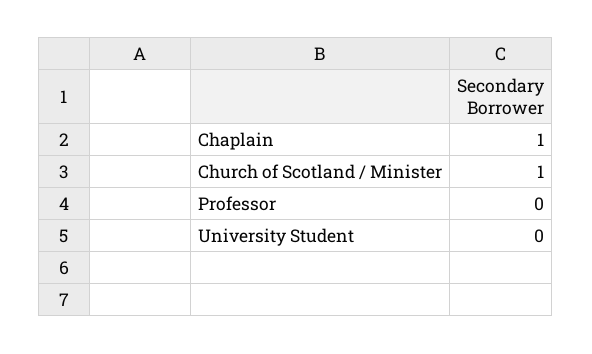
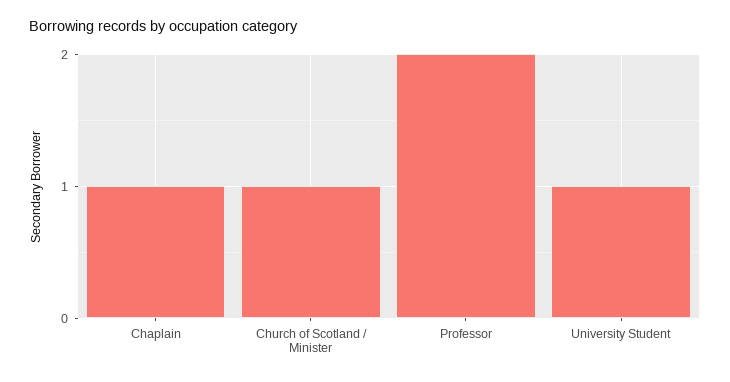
Professor: 0 -> 2
University Student: 0 -> 1

